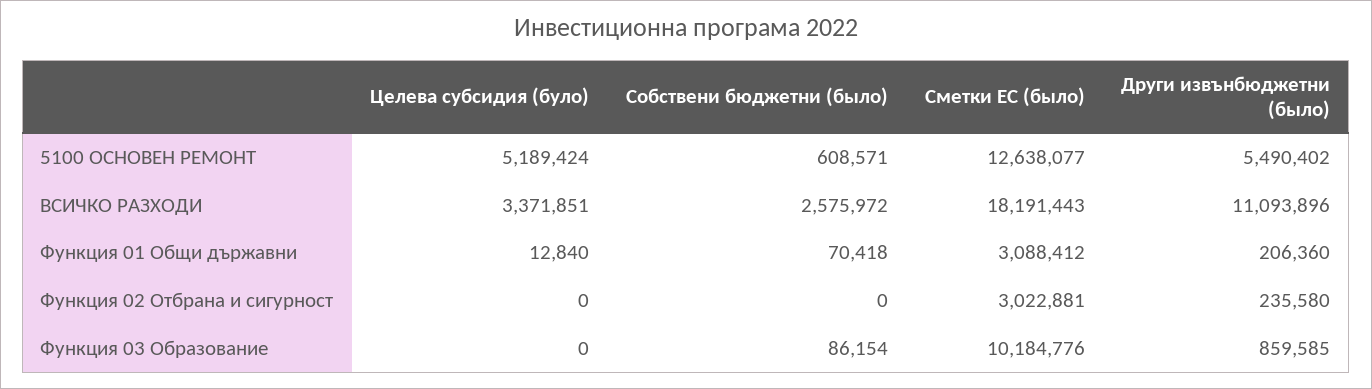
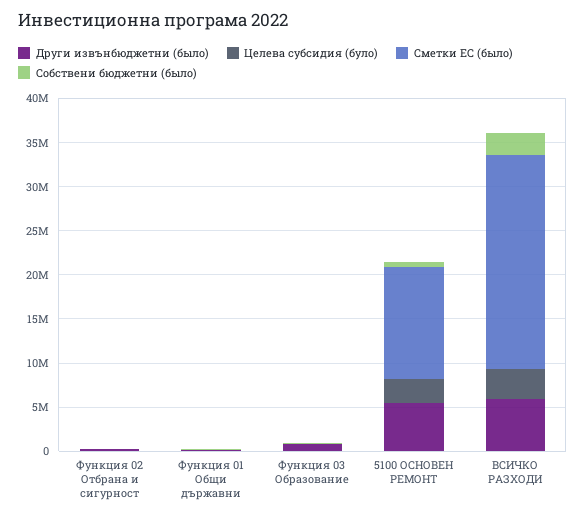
Целева субсидия (було), 5100 ОСНОВЕН РЕМОНТ: 5189424 -> 3000000
Сметки ЕС (было), ВСИЧКО РАЗХОДИ: 18191443 -> 24000000
Други извънбюджетни (было), ВСИЧКО РАЗХОДИ: 11093896 -> 6000000
Сметки ЕС (было), Функция 01 Общи държавни: 3088412 -> 0
Сметки ЕС (было), Функция 02 Отбрана и сигурност: 3022881 -> 0
Сметки ЕС (было), Функция 03 Образование: 10184776 -> 0

